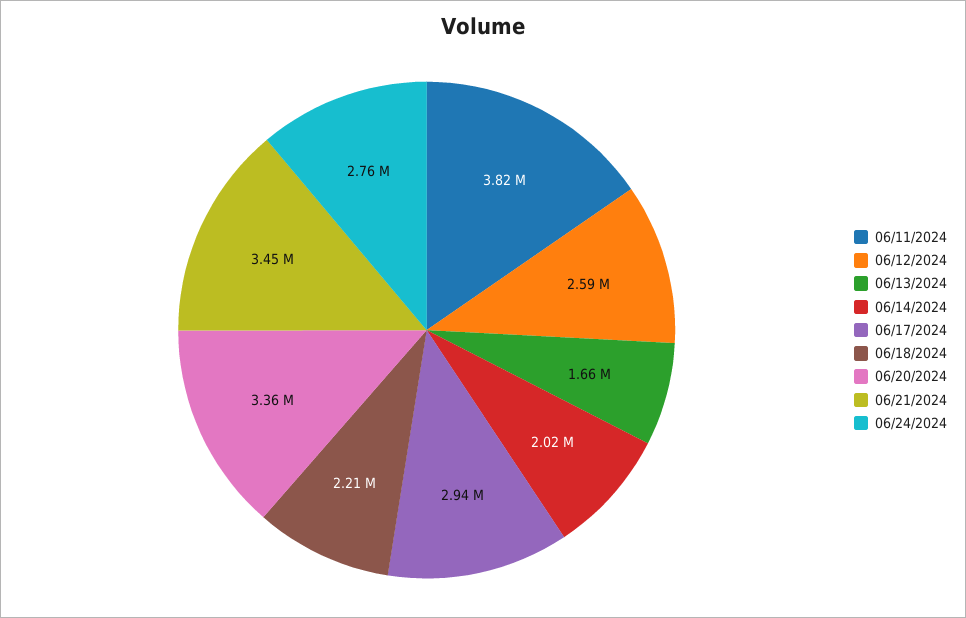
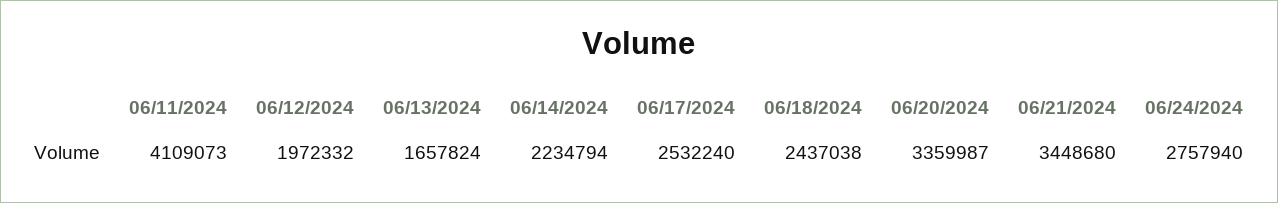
06/11/2024: 3820000 -> 4109073
06/12/2024: 2590000 -> 1972332
06/14/2024: 2020000 -> 2234794
06/17/2024: 2940000 -> 2532240
06/18/2024: 2210000 -> 2437038

